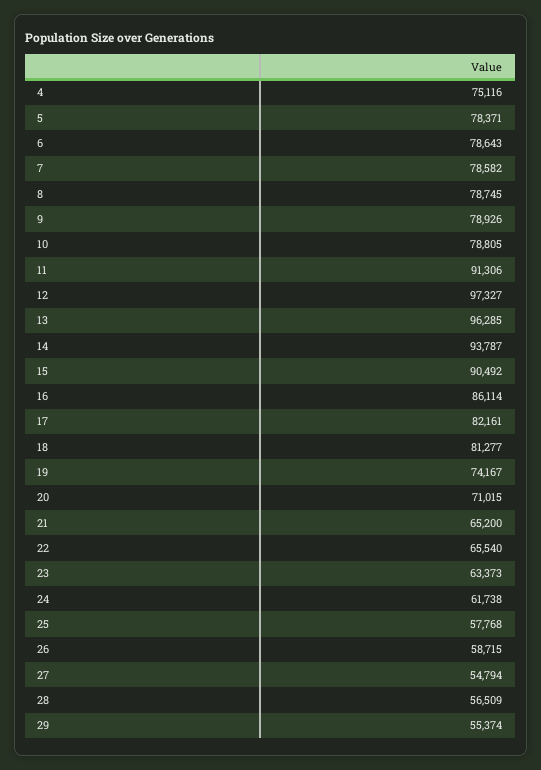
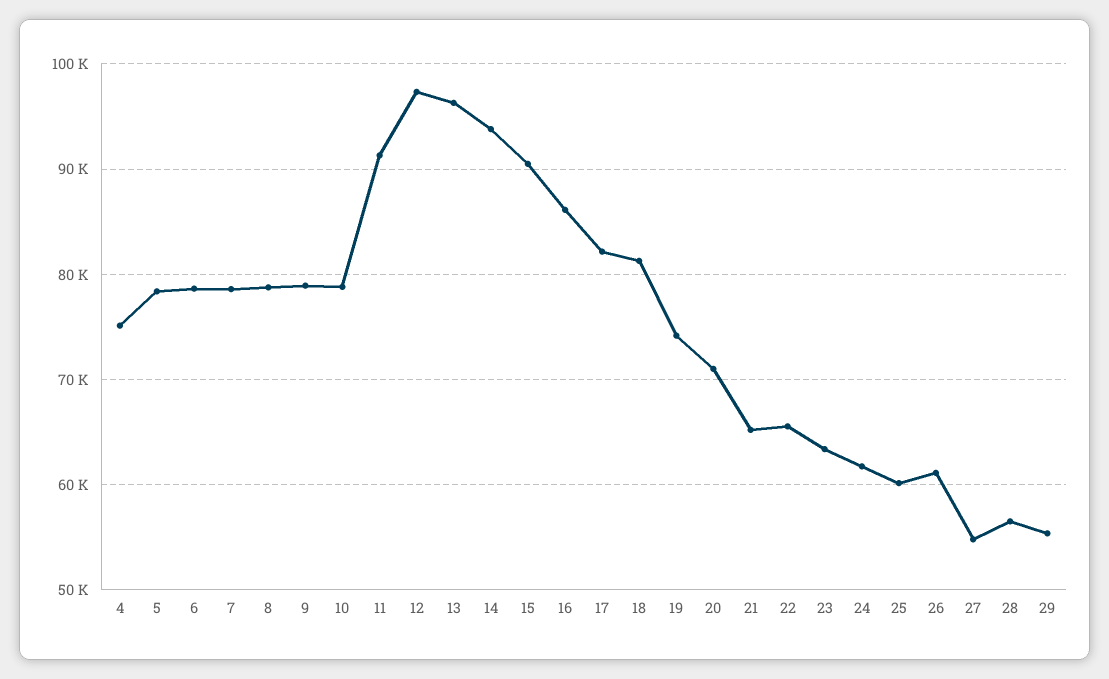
25: 57768 -> 60000
26: 58715 -> 61000

